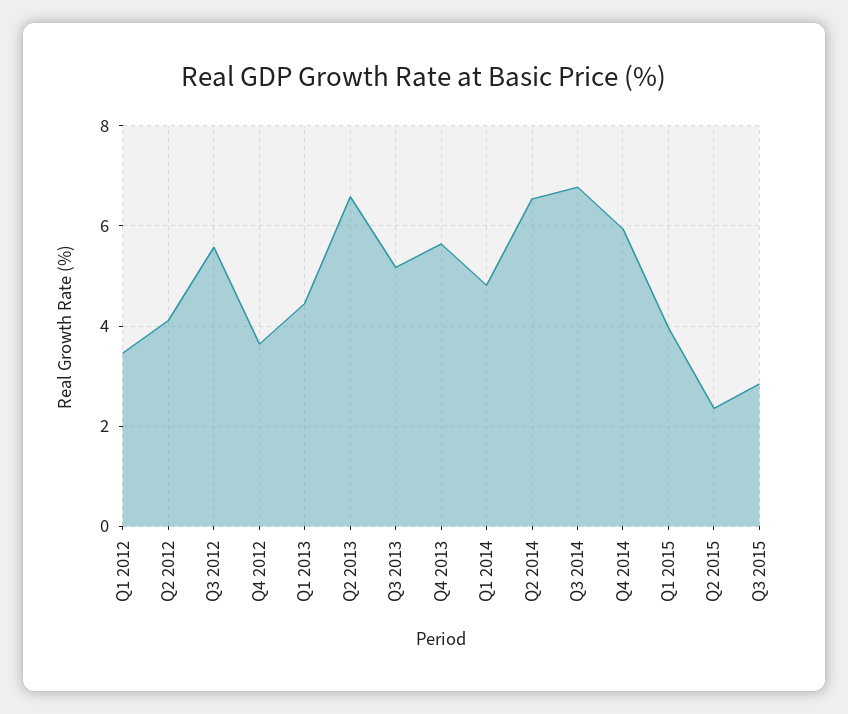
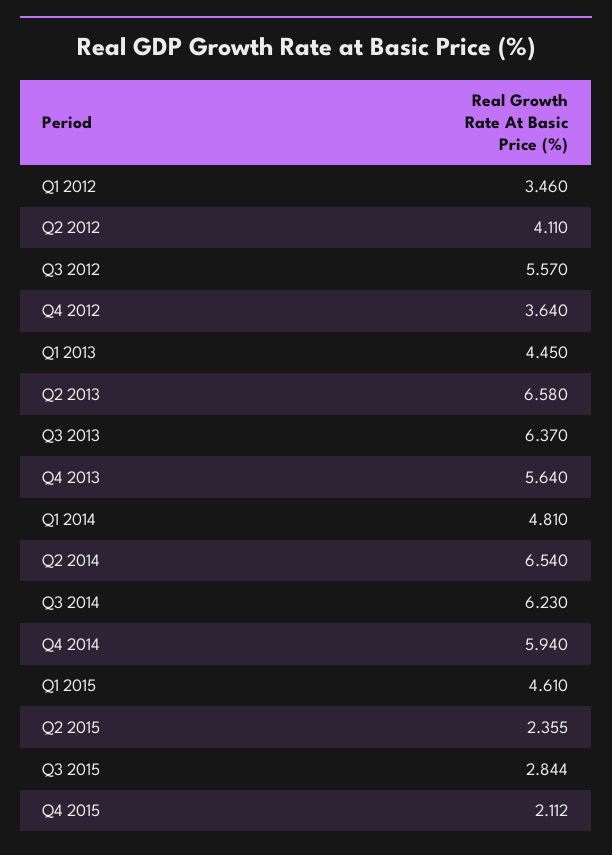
Q3 2013: 5.2 -> 6.37
Q3 2014: 6.8 -> 6.23
Q1 2015: 4 -> 4.61
Q4 2015: none -> 2.112

